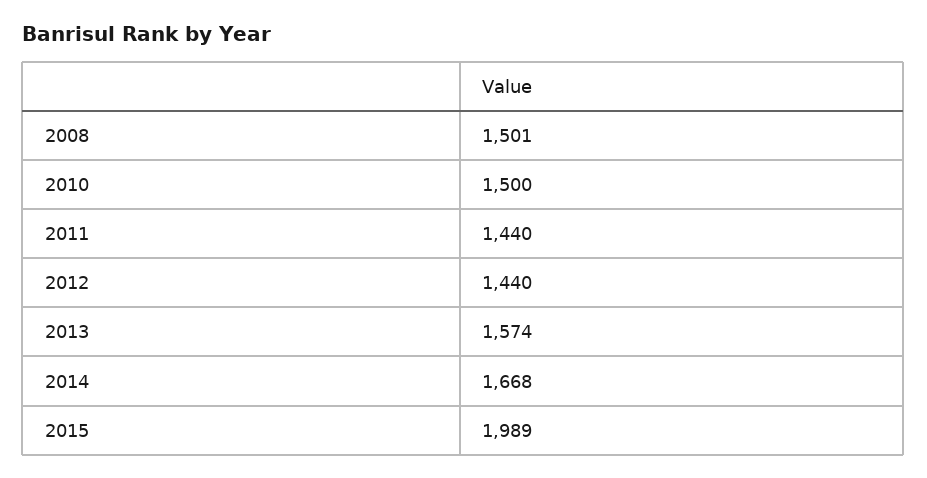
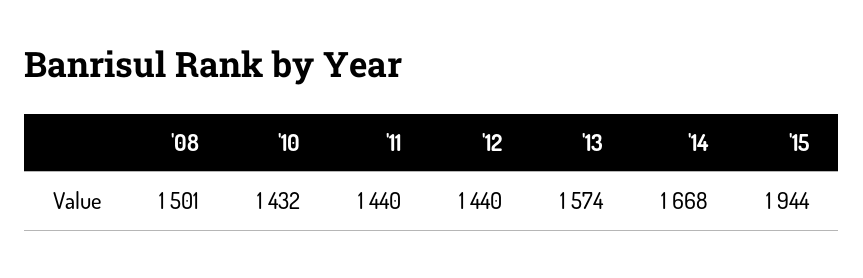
2010: 1500 -> 1432
2015: 1989 -> 1944

